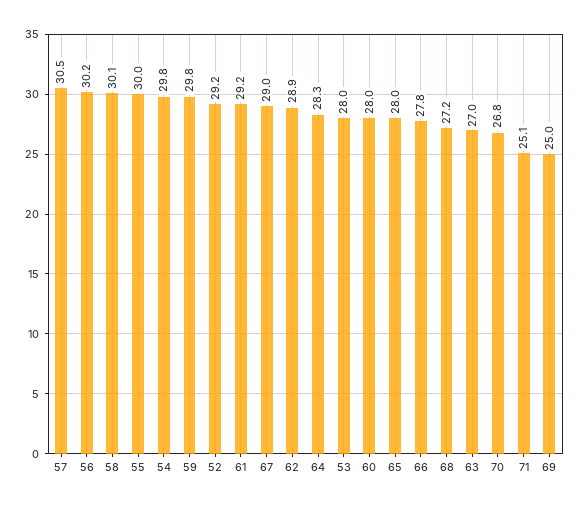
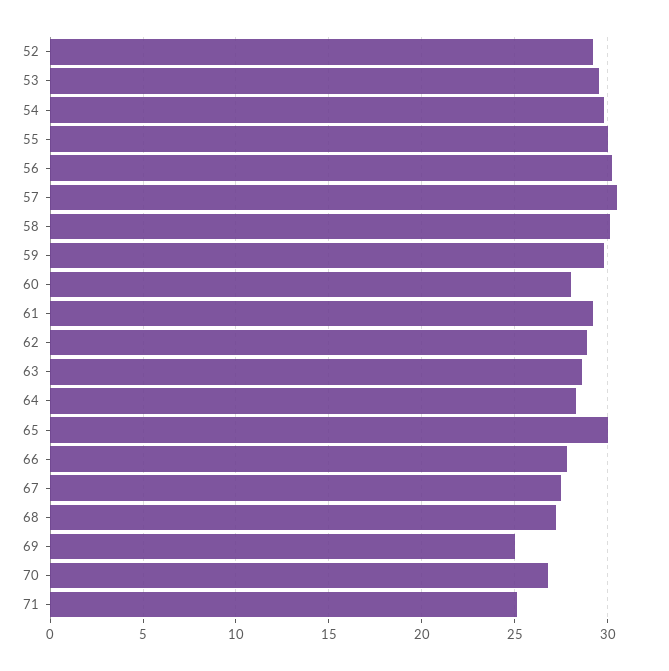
67: 29 -> 27.5
53: 28 -> 29.5
65: 28 -> 30
63: 27 -> 28.5

